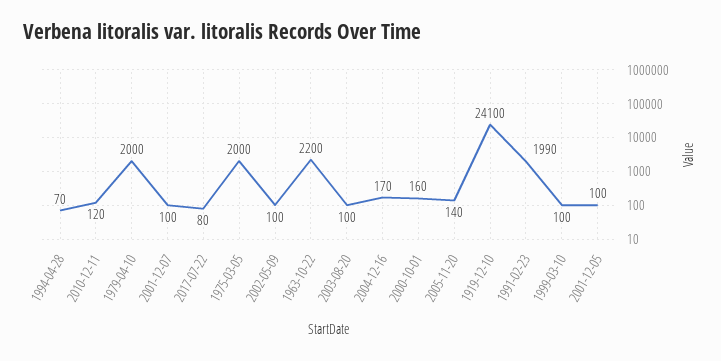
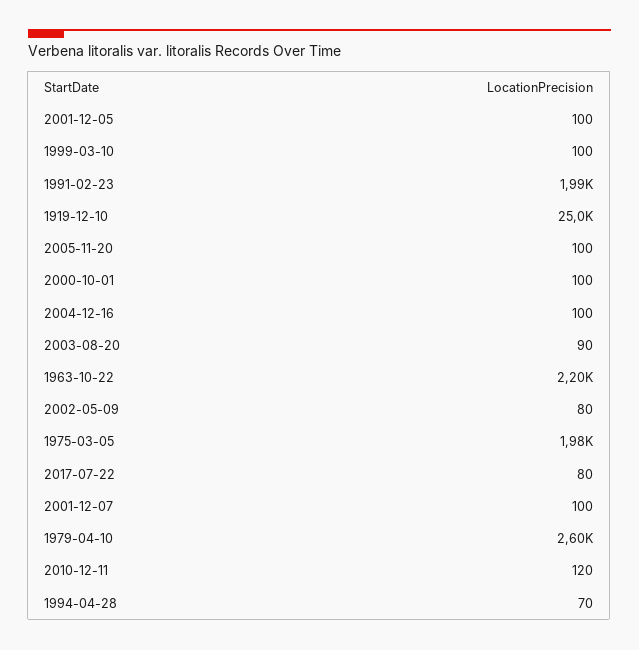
1979-04-10: 2000 -> 2600
1975-03-05: 2000 -> 1980
2002-05-09: 100 -> 80
2003-08-20: 100 -> 90
2004-12-16: 170 -> 100
2000-10-01: 160 -> 100
2005-11-20: 140 -> 100
1919-12-10: 24100 -> 25000

